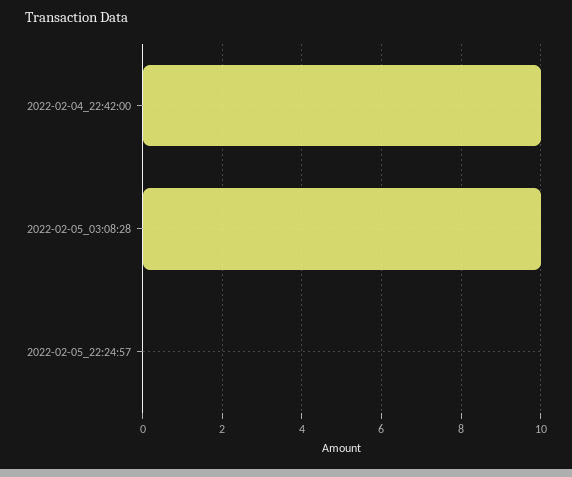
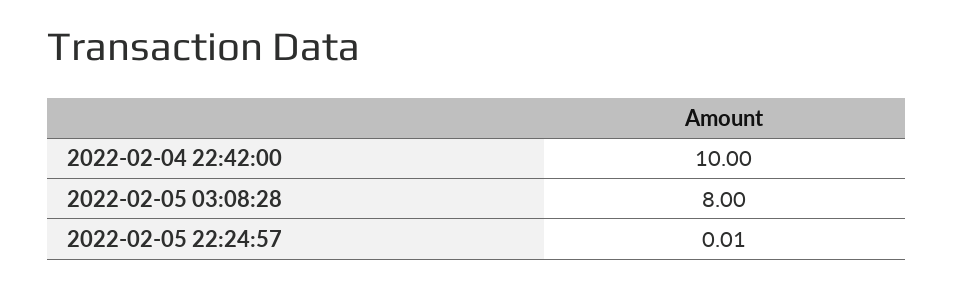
2022-02-05_03:08:28: 10 -> 8

